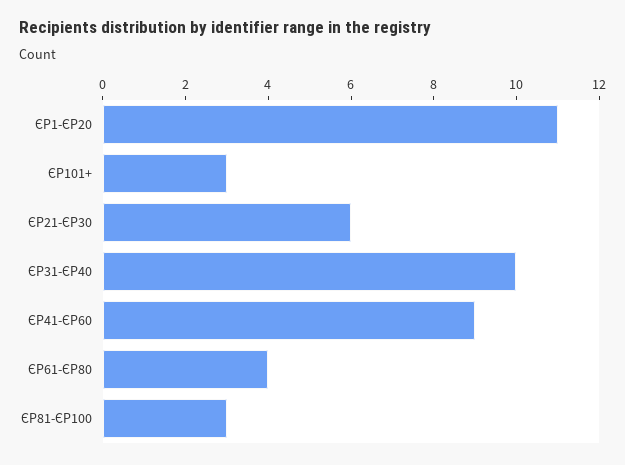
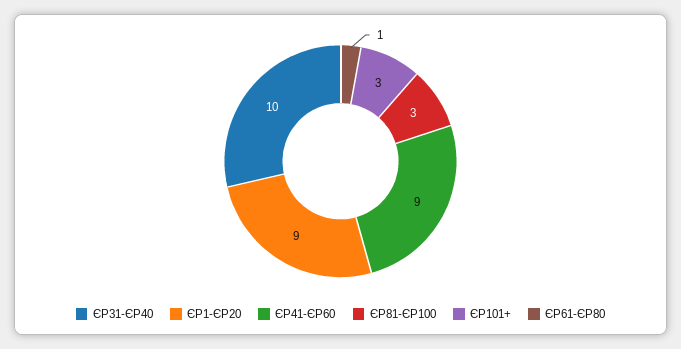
ЄР1-ЄР20: 11 -> 9
ЄР21-ЄР30: 6 -> none
ЄР61-ЄР80: 4 -> 1

